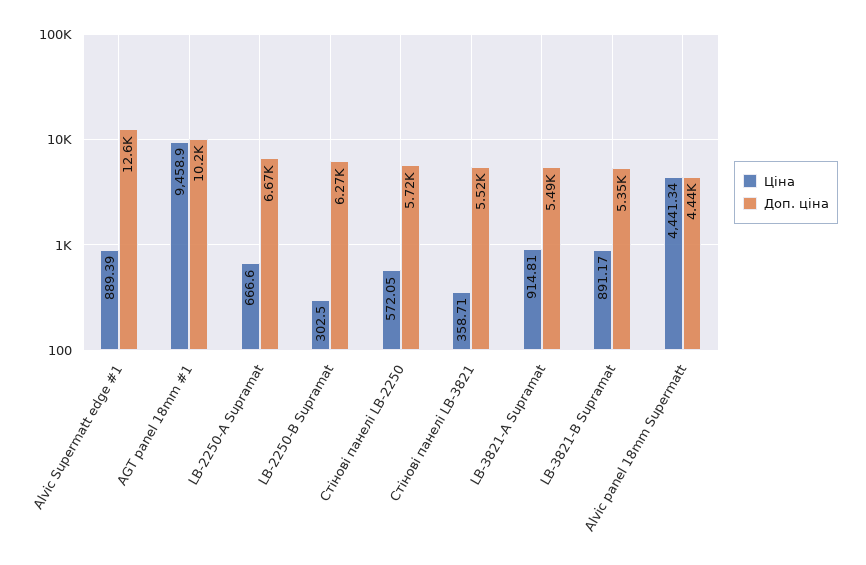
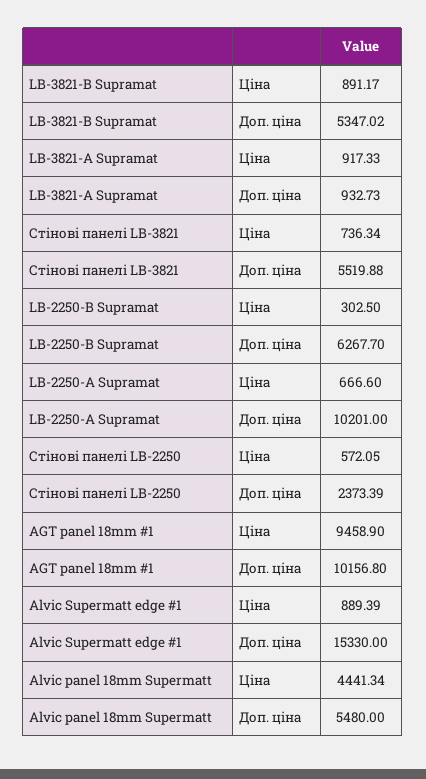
Доп. ціна, Alvic Supermatt edge #1: 12600 -> 15330
Доп. ціна, LB-2250-А Supramat: 6670 -> 10201
Доп. ціна, Стінові панелі LB-2250: 5720 -> 2373.39
Ціна, Стінові панелі LB-3821: 358.71 -> 736.34
Ціна, LB-3821-А Supramat: 914.81 -> 917.33
Доп. ціна, LB-3821-А Supramat: 5490 -> 932.73
Доп. ціна, Alvic panel 18mm Supermatt: 4440 -> 5480

